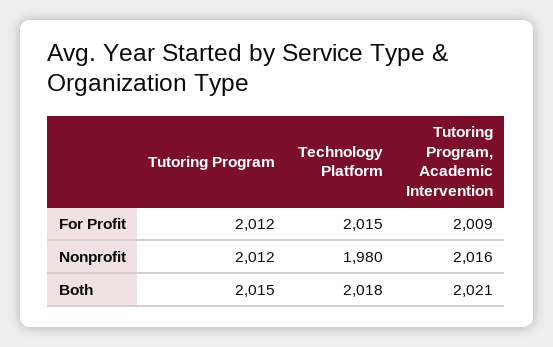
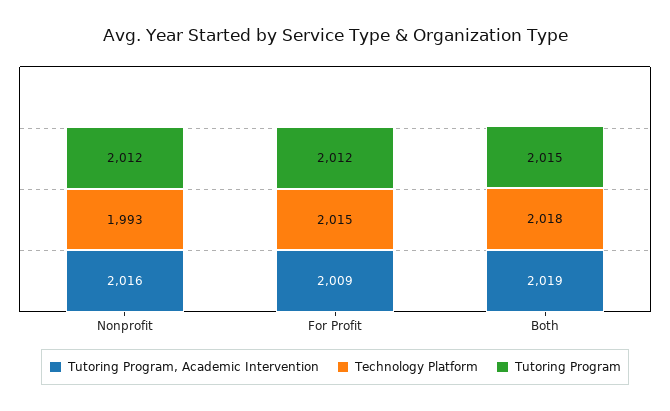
Technology Platform, Nonprofit: 1980 -> 1993
Tutoring Program, Academic Intervention, Both: 2021 -> 2019

